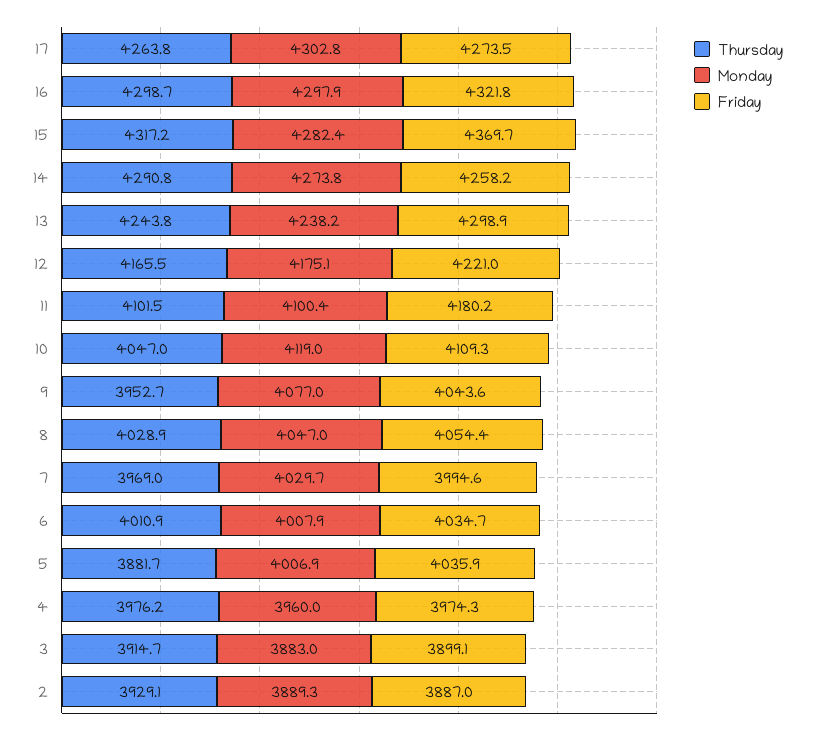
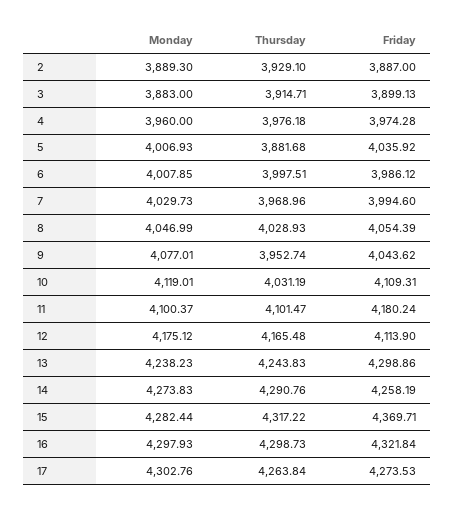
Friday, 12: 4221 -> 4113.9
Thursday, 10: 4047 -> 4031.19
Thursday, 6: 4010.9 -> 3997.51
Friday, 6: 4034.7 -> 3986.12

